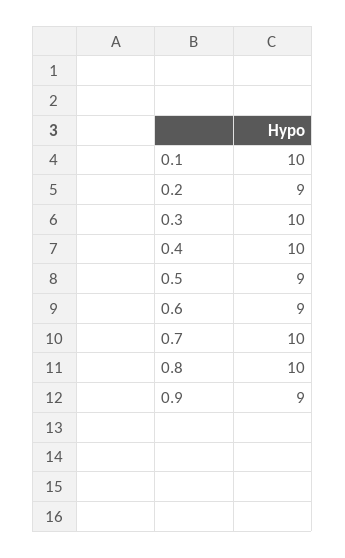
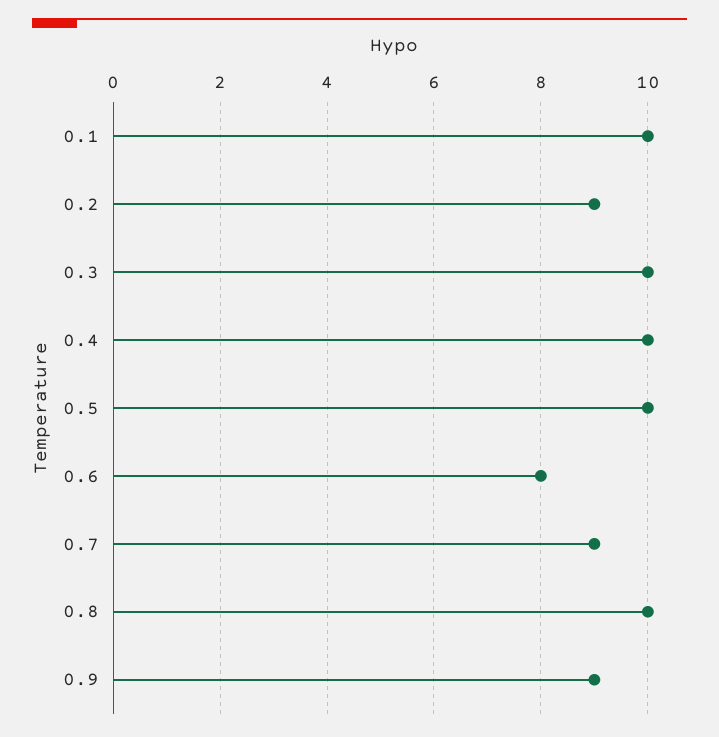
0.5: 9 -> 10
0.6: 9 -> 8
0.7: 10 -> 9

